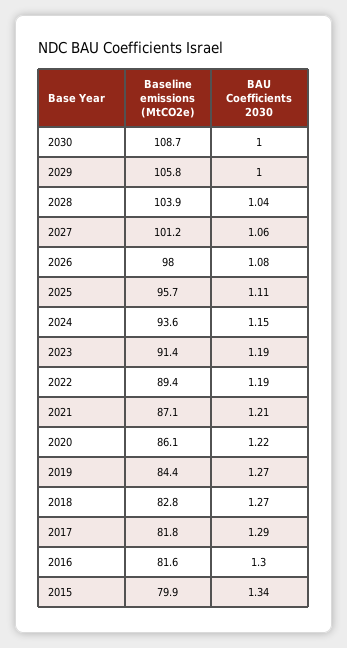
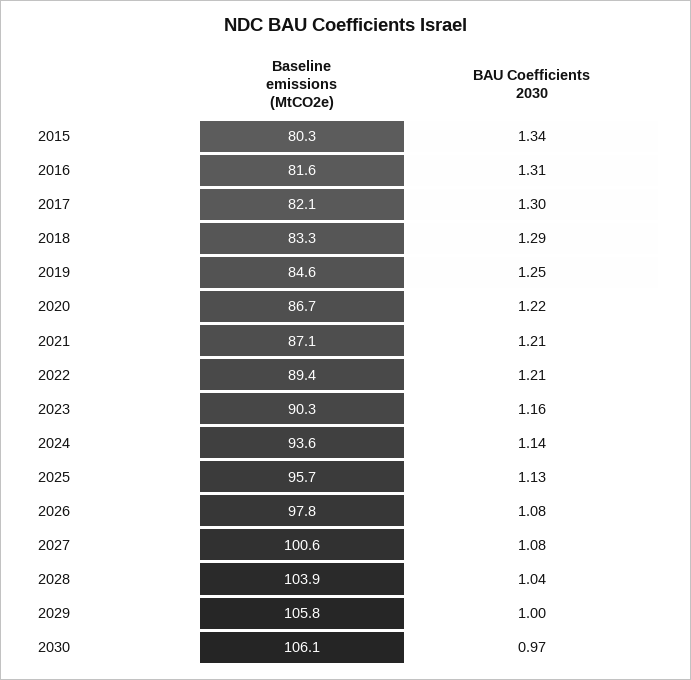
Baseline emissions (MtCO2e), 2030: 108.7 -> 106.1
BAU Coefficients 2030, 2030: 1 -> 0.97
Baseline emissions (MtCO2e), 2027: 101.2 -> 100.6
BAU Coefficients 2030, 2027: 1.06 -> 1.08
Baseline emissions (MtCO2e), 2026: 98 -> 97.8
BAU Coefficients 2030, 2025: 1.11 -> 1.13
BAU Coefficients 2030, 2024: 1.15 -> 1.14
Baseline emissions (MtCO2e), 2023: 91.4 -> 90.3
BAU Coefficients 2030, 2023: 1.19 -> 1.16
BAU Coefficients 2030, 2022: 1.19 -> 1.21
Baseline emissions (MtCO2e), 2020: 86.1 -> 86.7
Baseline emissions (MtCO2e), 2019: 84.4 -> 84.6
BAU Coefficients 2030, 2019: 1.27 -> 1.25
Baseline emissions (MtCO2e), 2018: 82.8 -> 83.3
BAU Coefficients 2030, 2018: 1.27 -> 1.29
Baseline emissions (MtCO2e), 2017: 81.8 -> 82.1
BAU Coefficients 2030, 2017: 1.29 -> 1.3
BAU Coefficients 2030, 2016: 1.3 -> 1.31
Baseline emissions (MtCO2e), 2015: 79.9 -> 80.3

